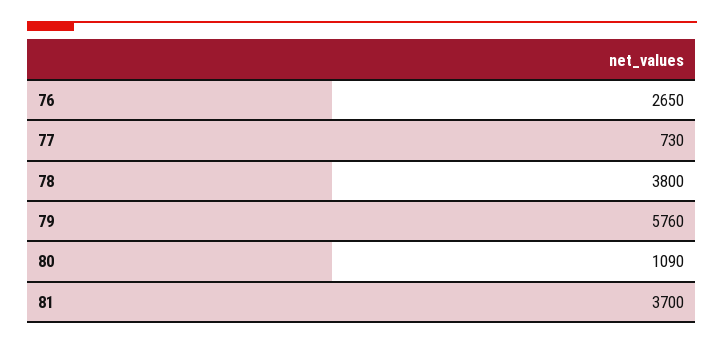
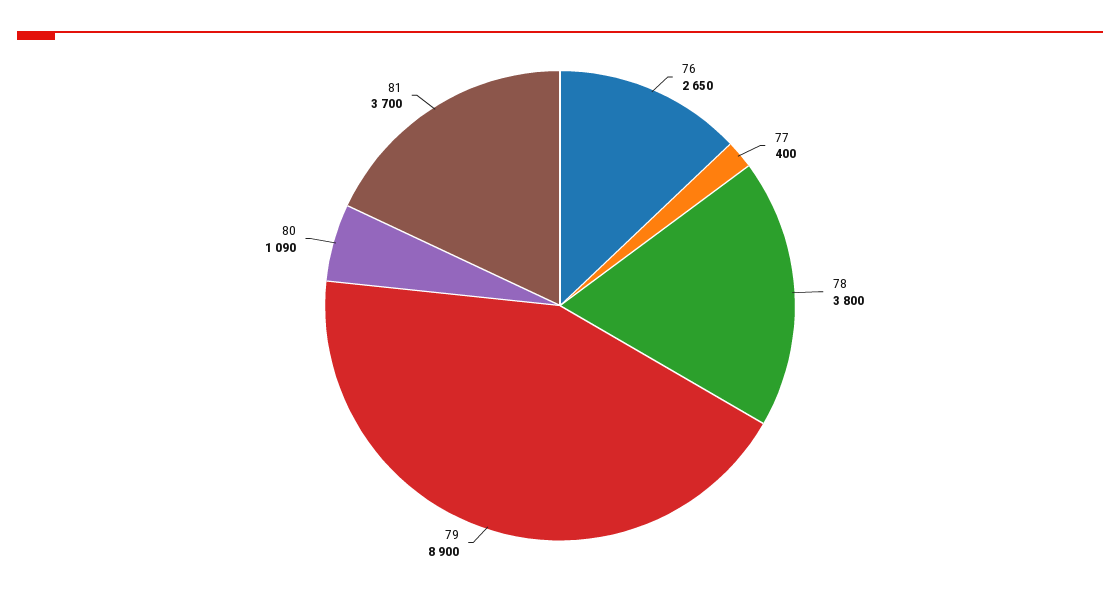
77: 730 -> 400
79: 5760 -> 8900

